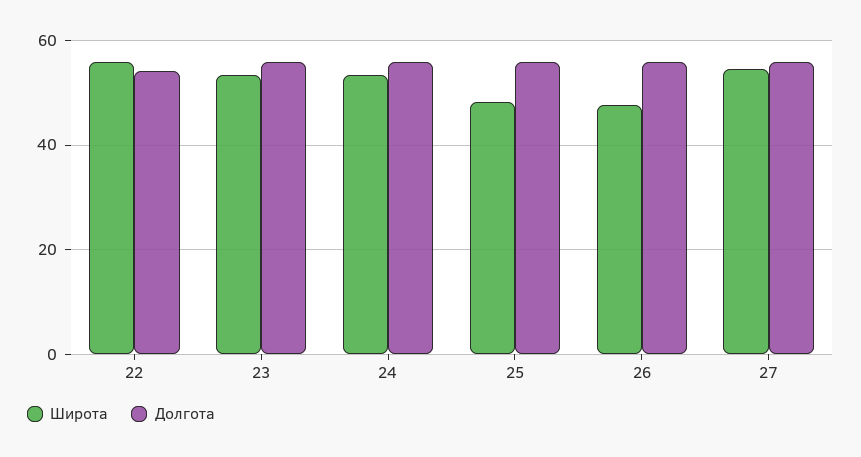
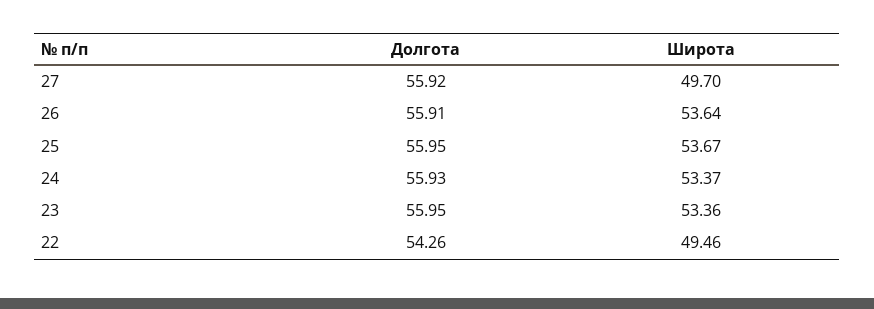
Широта, 22: 56 -> 49.46
Широта, 25: 48 -> 53.67
Широта, 26: 48 -> 53.64
Широта, 27: 54 -> 49.7

